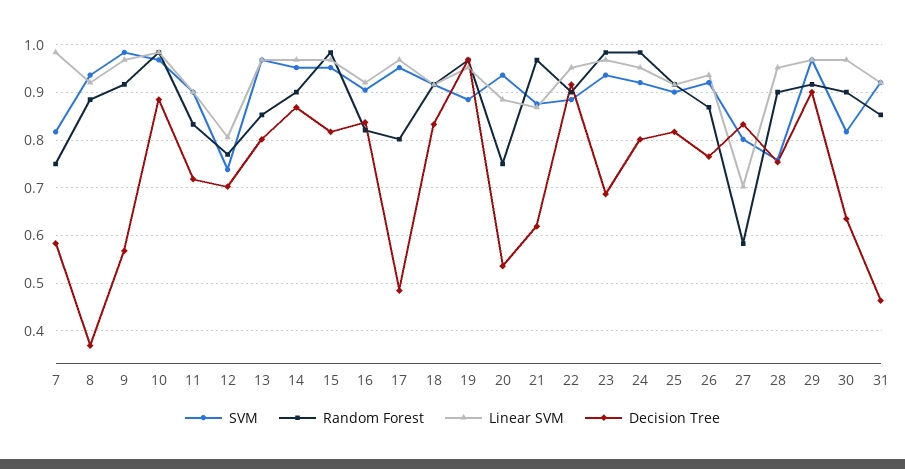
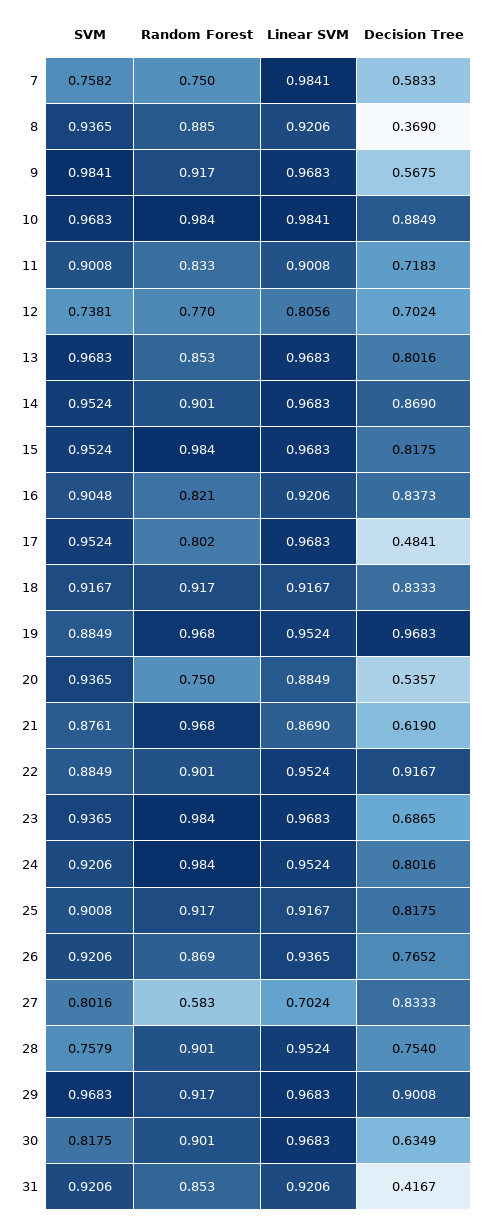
SVM, 7: 0.82 -> 0.7582
Decision Tree, 31: 0.46 -> 0.4167

